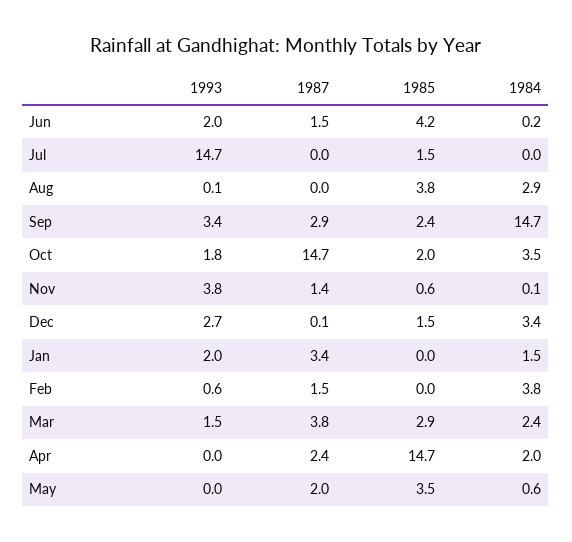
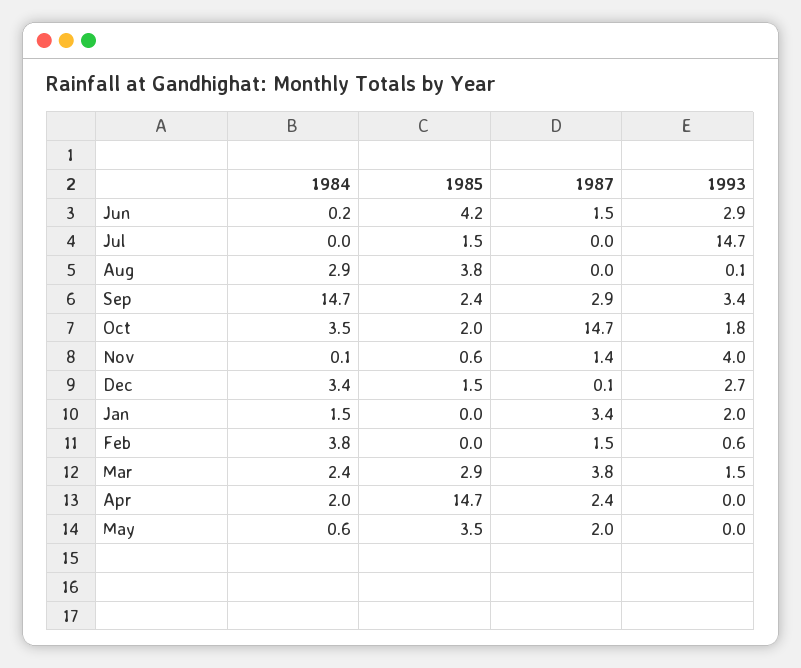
1993, Jun: 2 -> 2.9
1993, Nov: 3.8 -> 4

